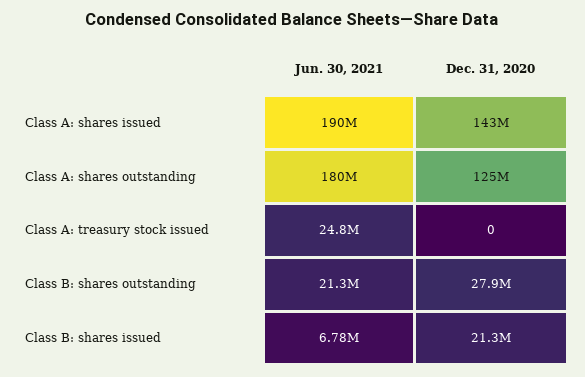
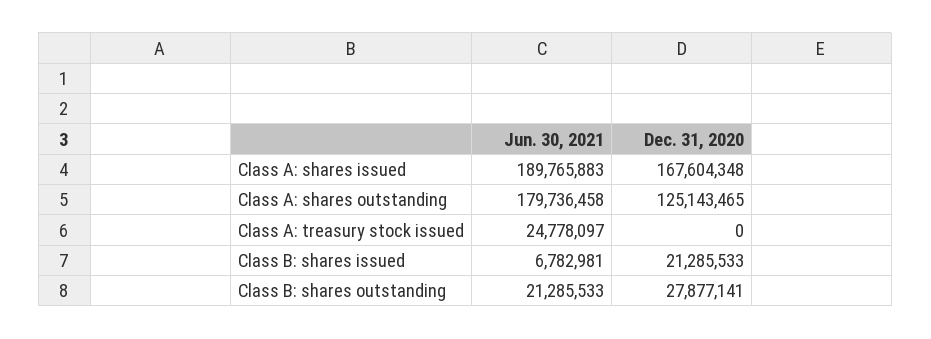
Dec. 31, 2020, Class A: shares issued: 143000000 -> 167604348

